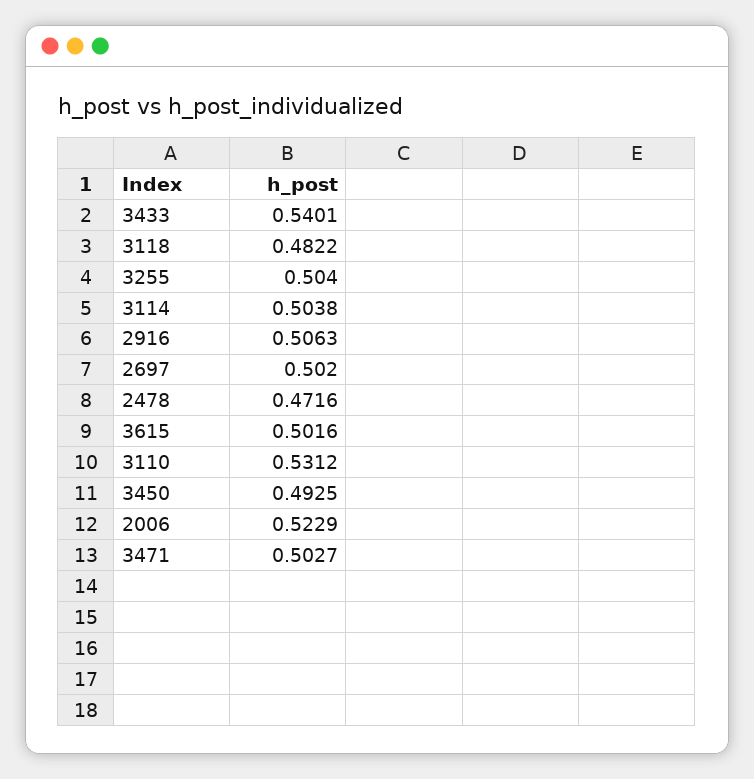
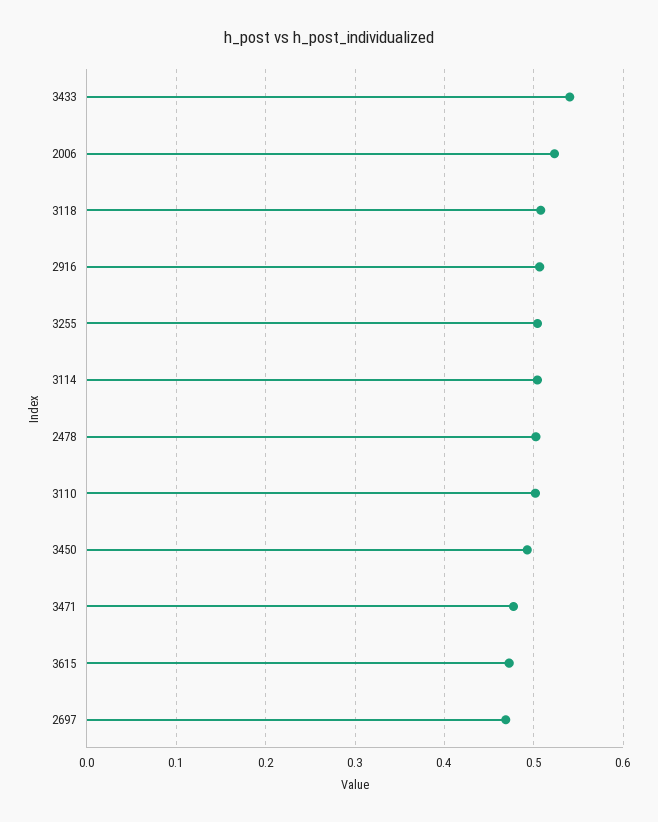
3118: 0.4822 -> 0.51
2697: 0.502 -> 0.47
2478: 0.4716 -> 0.5
3615: 0.5016 -> 0.47
3110: 0.5312 -> 0.5
3471: 0.5027 -> 0.48

